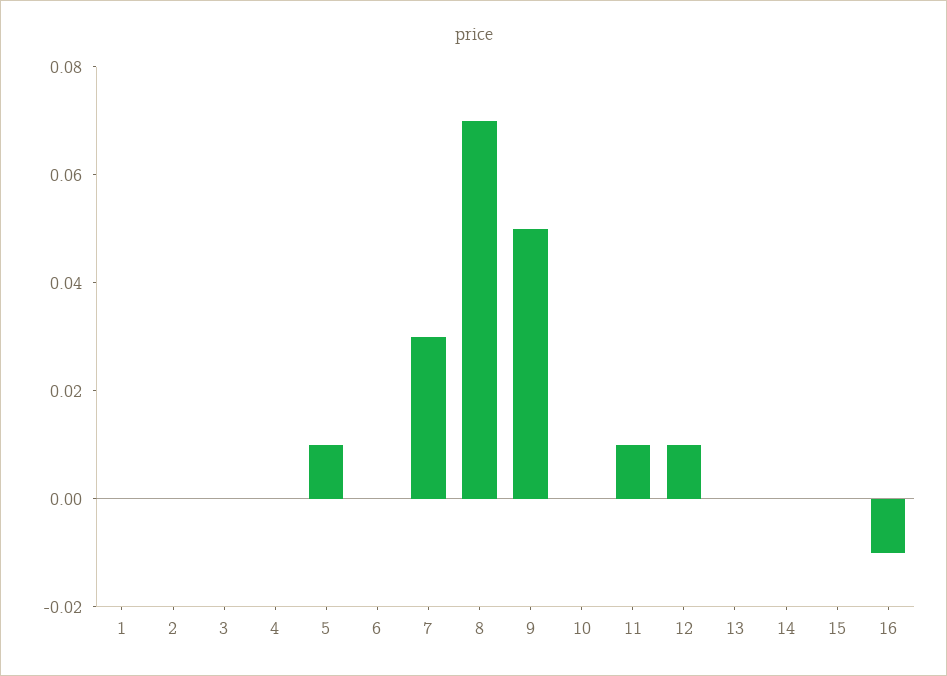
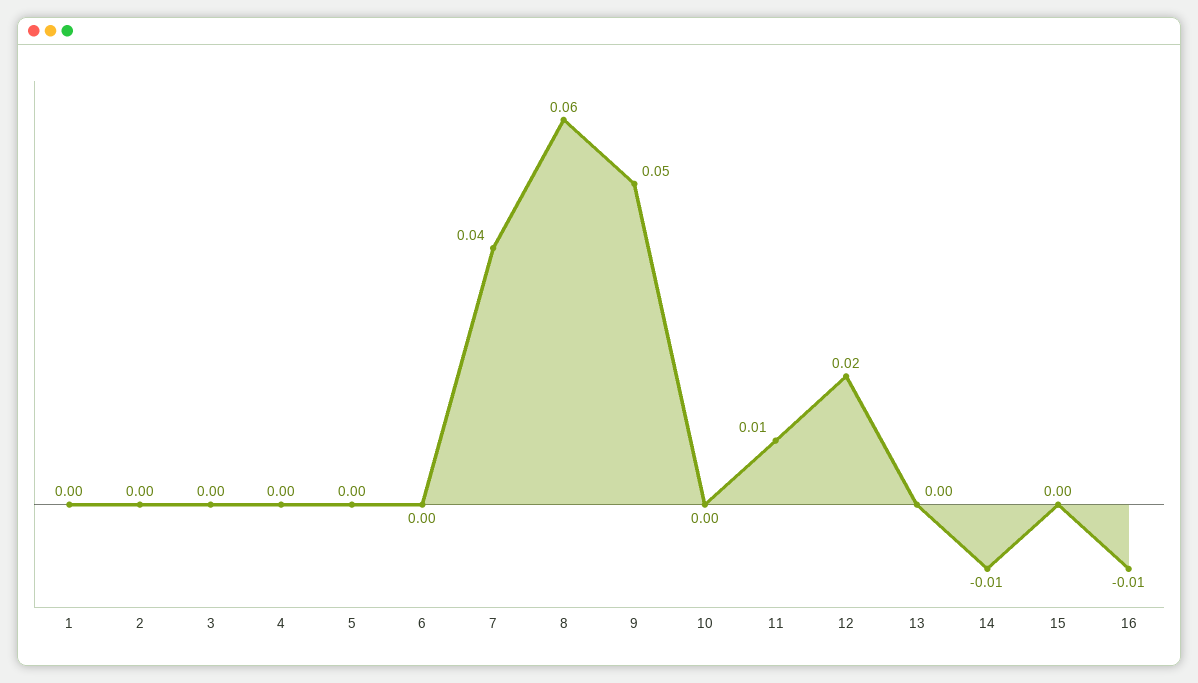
5: 0.01 -> 0
7: 0.03 -> 0.04
8: 0.07 -> 0.06
12: 0.01 -> 0.02
14: 0 -> -0.01

